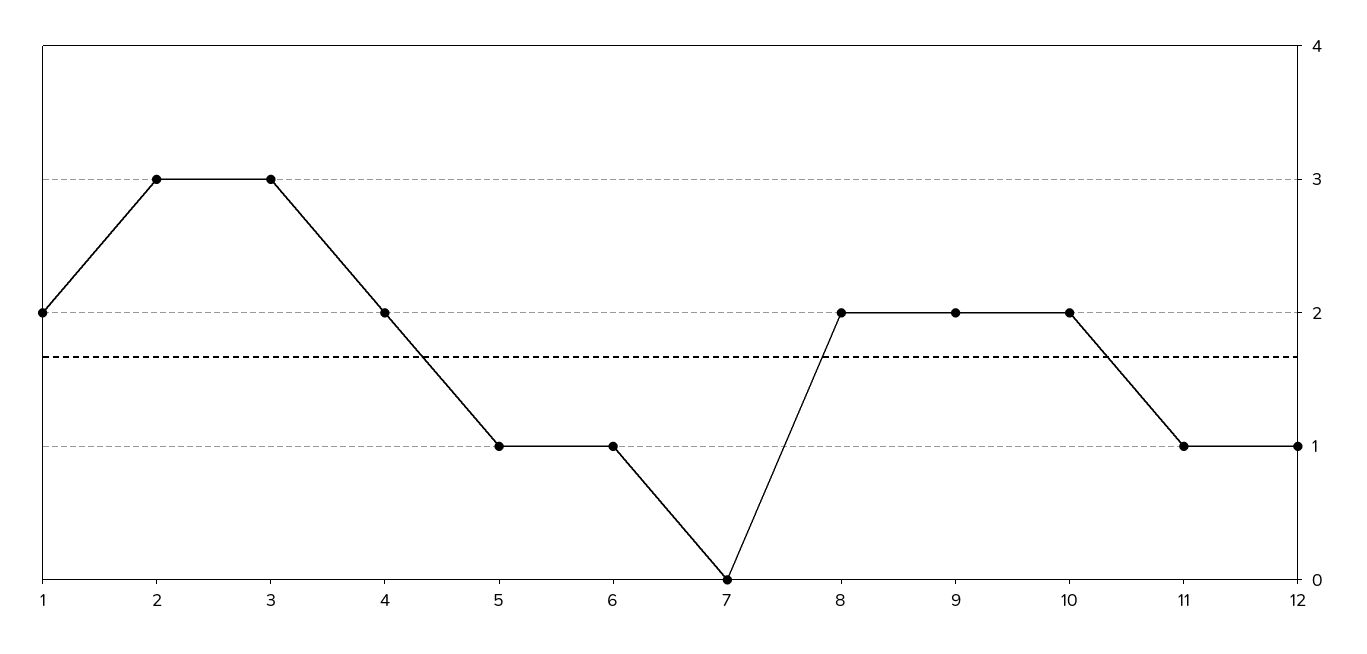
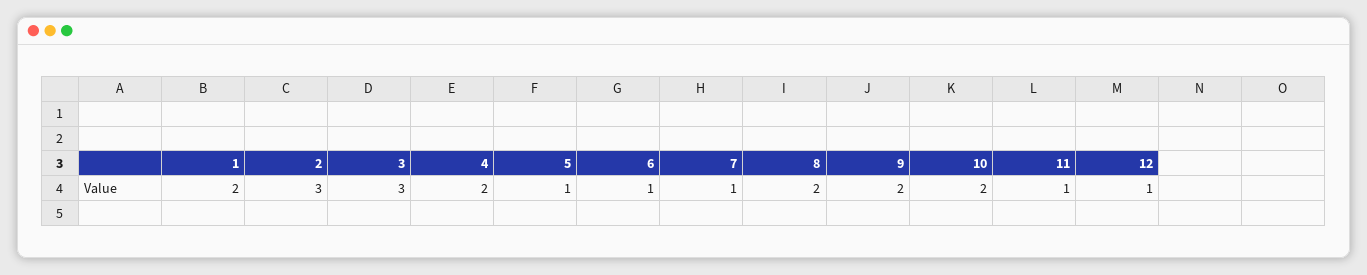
7: 0 -> 1

